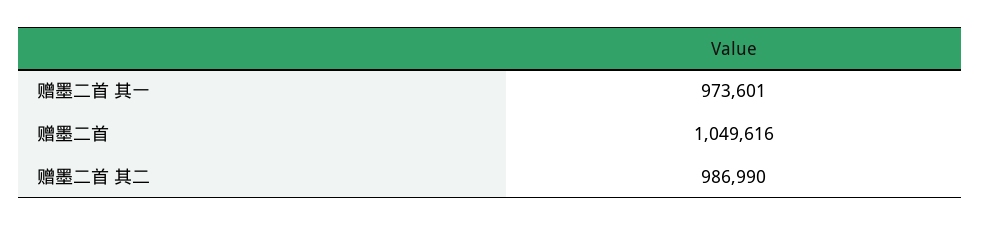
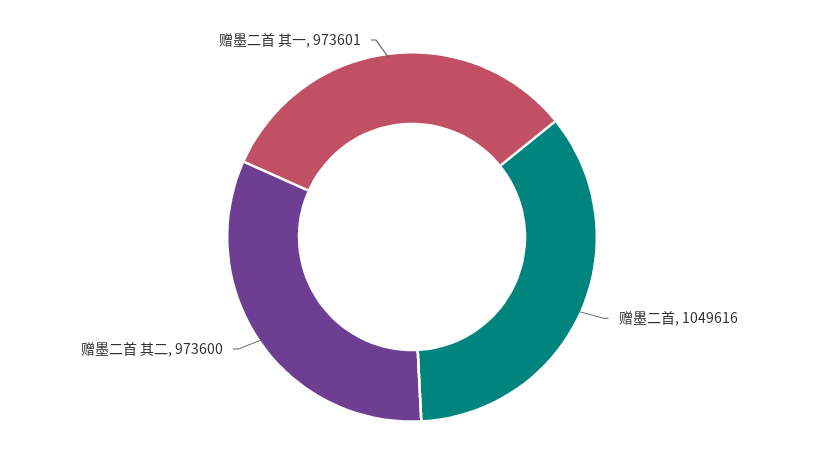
赠墨二首 其二: 986990 -> 973600

